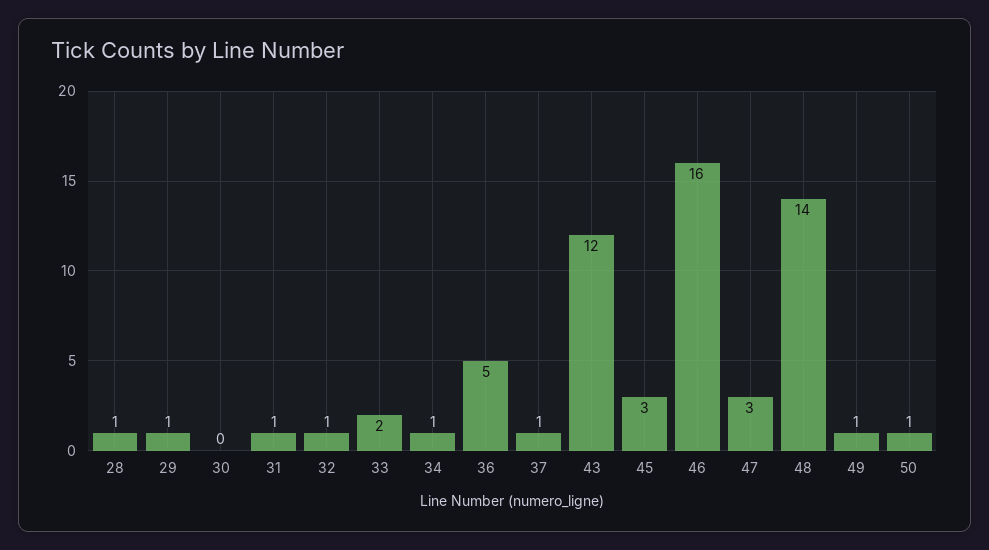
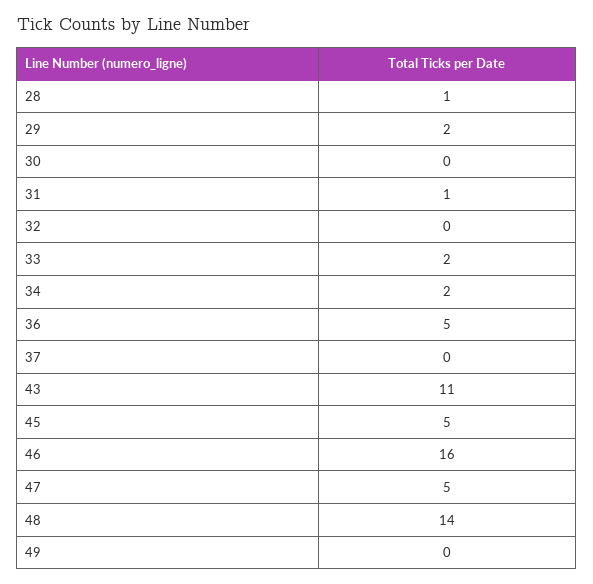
29: 1 -> 2
32: 1 -> 0
34: 1 -> 2
37: 1 -> 0
43: 12 -> 11
45: 3 -> 5
47: 3 -> 5
49: 1 -> 0
50: 1 -> none

